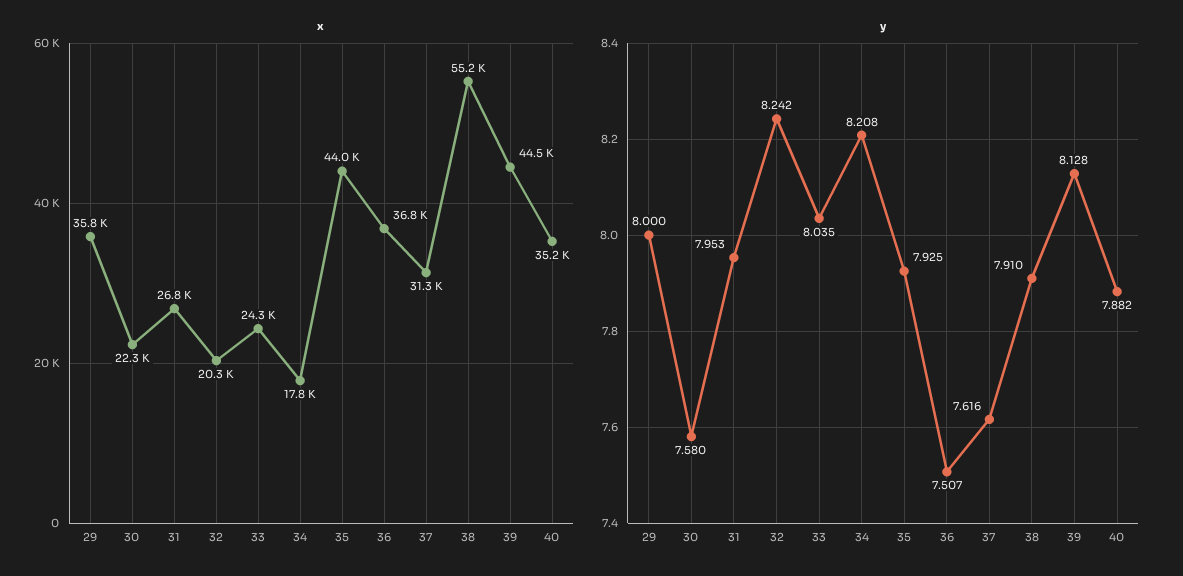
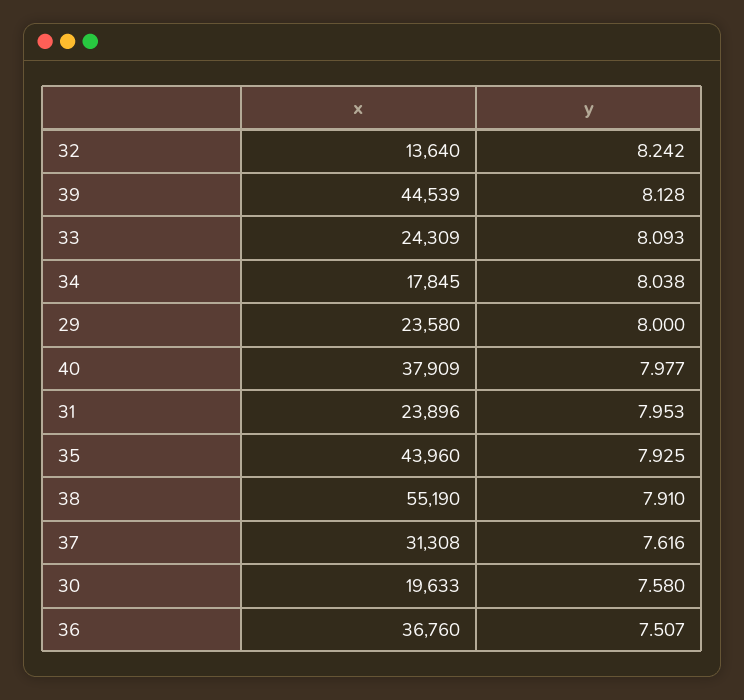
x, 29: 35800 -> 23580
x, 30: 22300 -> 19633
x, 31: 26800 -> 23896
x, 32: 20300 -> 13640
x, 40: 35200 -> 37909
y, 33: 8.035 -> 8.093
y, 34: 8.208 -> 8.038
y, 40: 7.882 -> 7.977

